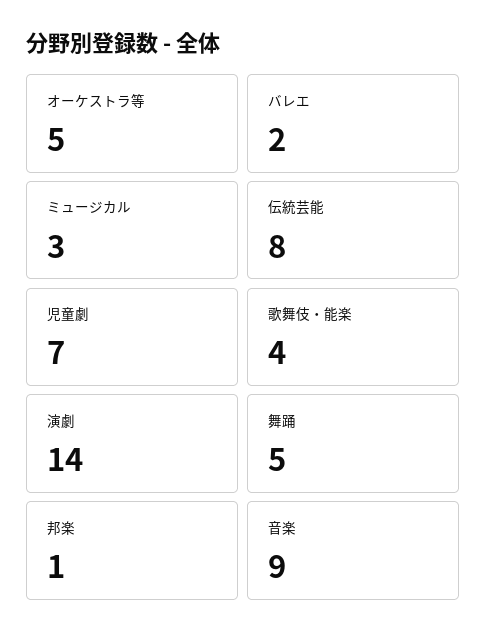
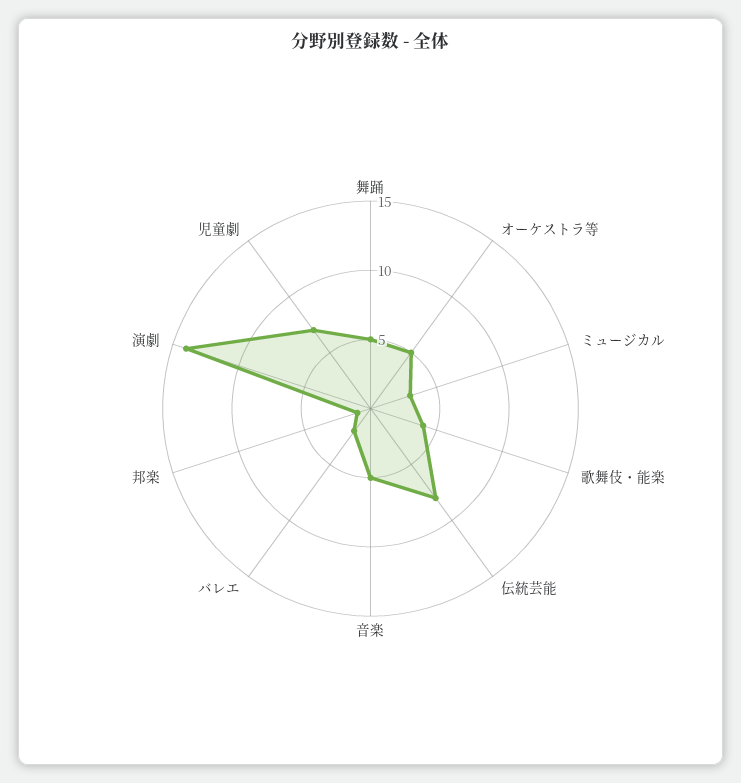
音楽: 9 -> 5

